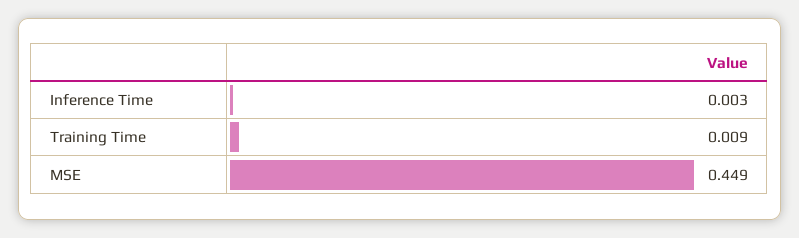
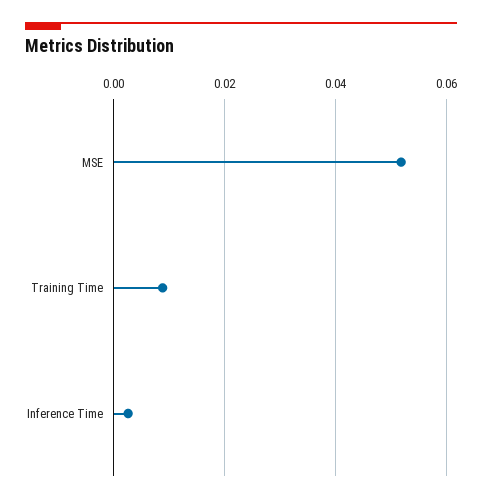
MSE: 0.449 -> 0.052

